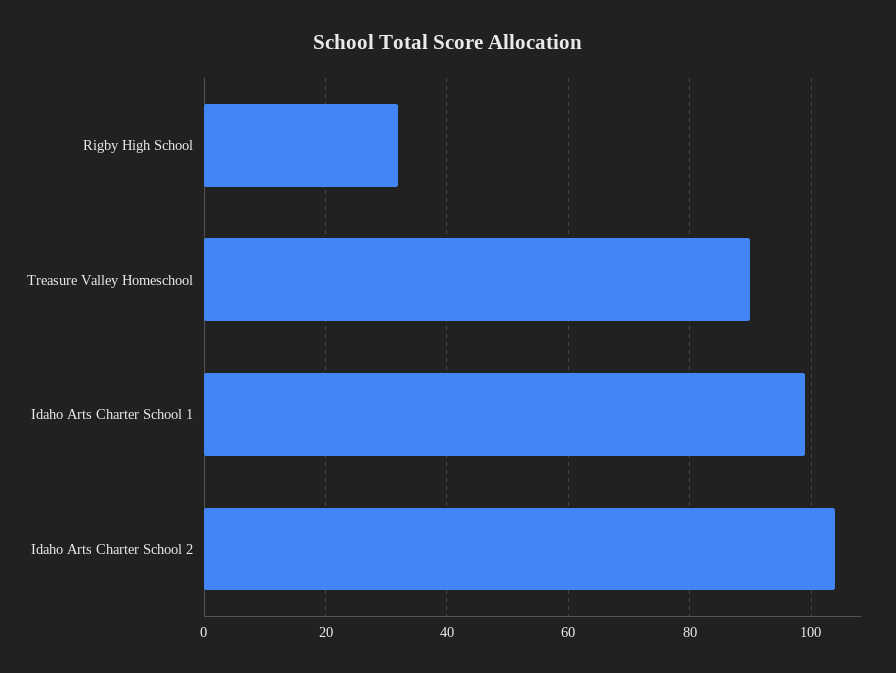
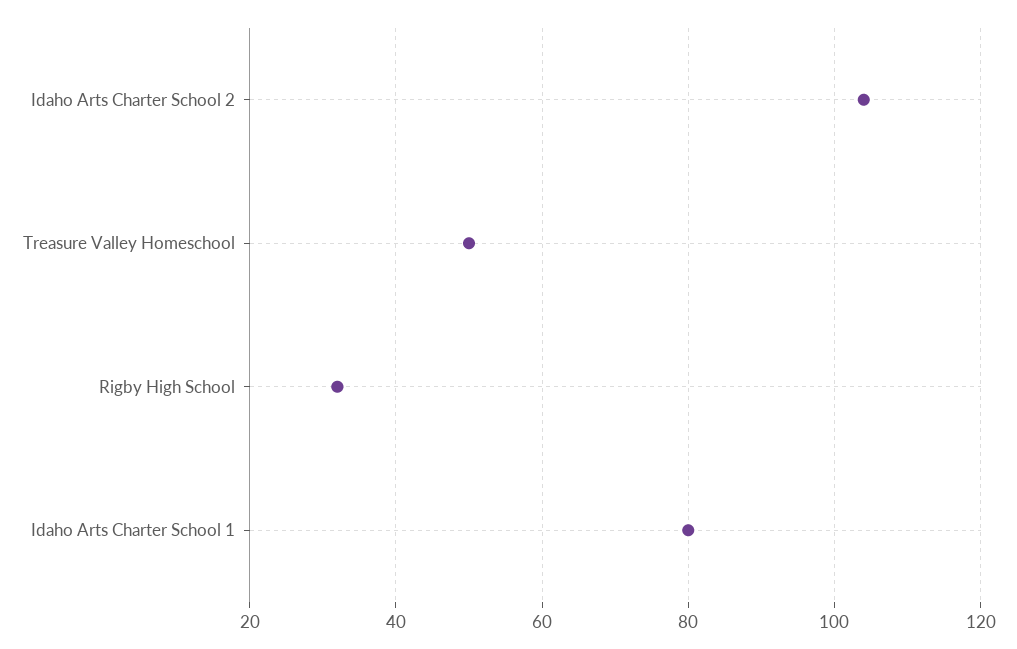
Treasure Valley Homeschool: 90 -> 50
Idaho Arts Charter School 1: 100 -> 80

